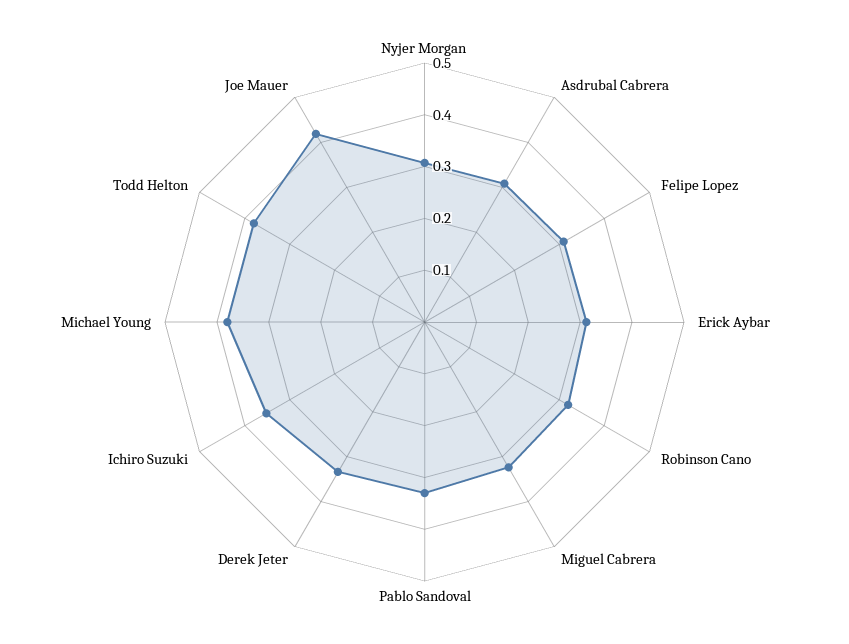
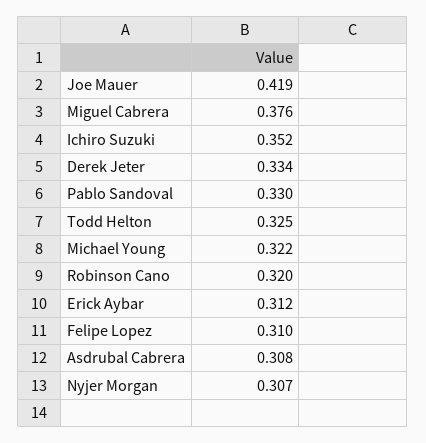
Miguel Cabrera: 0.32 -> 0.376
Michael Young: 0.38 -> 0.322
Todd Helton: 0.38 -> 0.325

